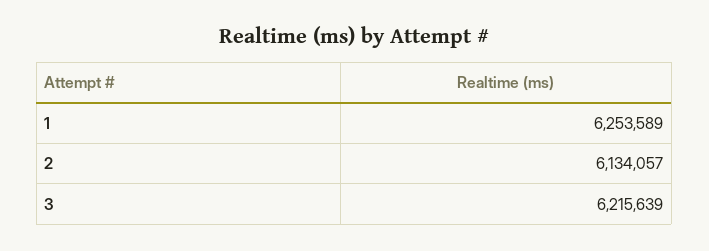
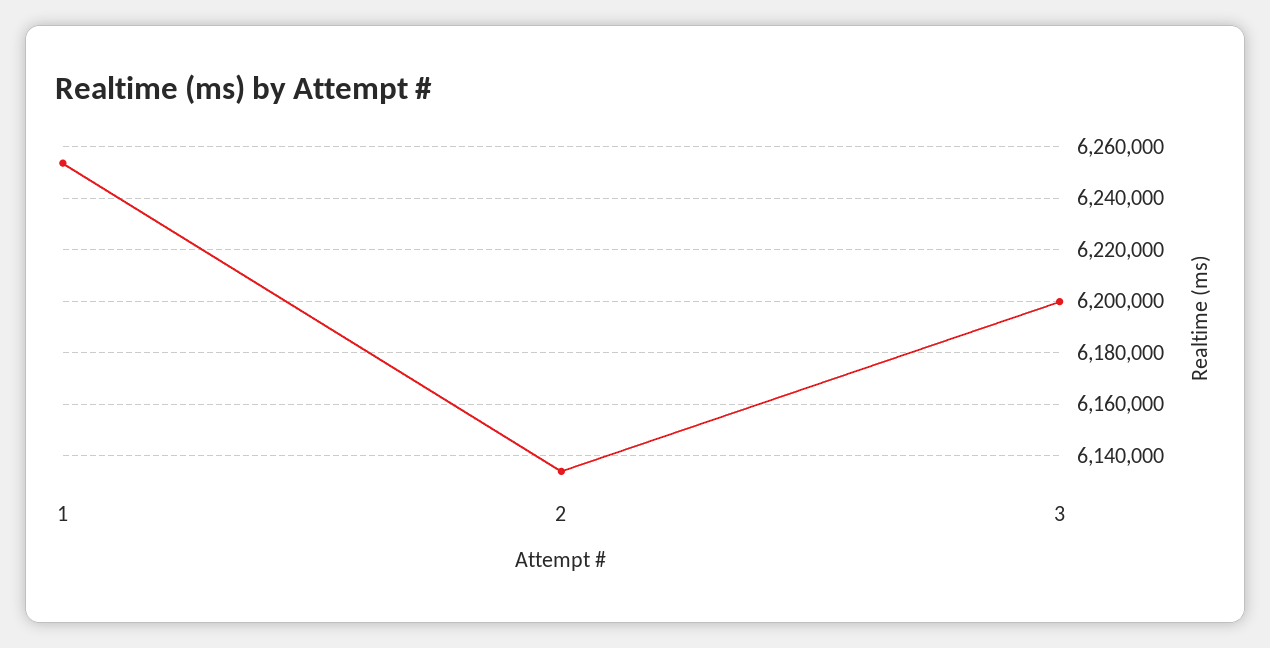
3: 6215639 -> 6200000

